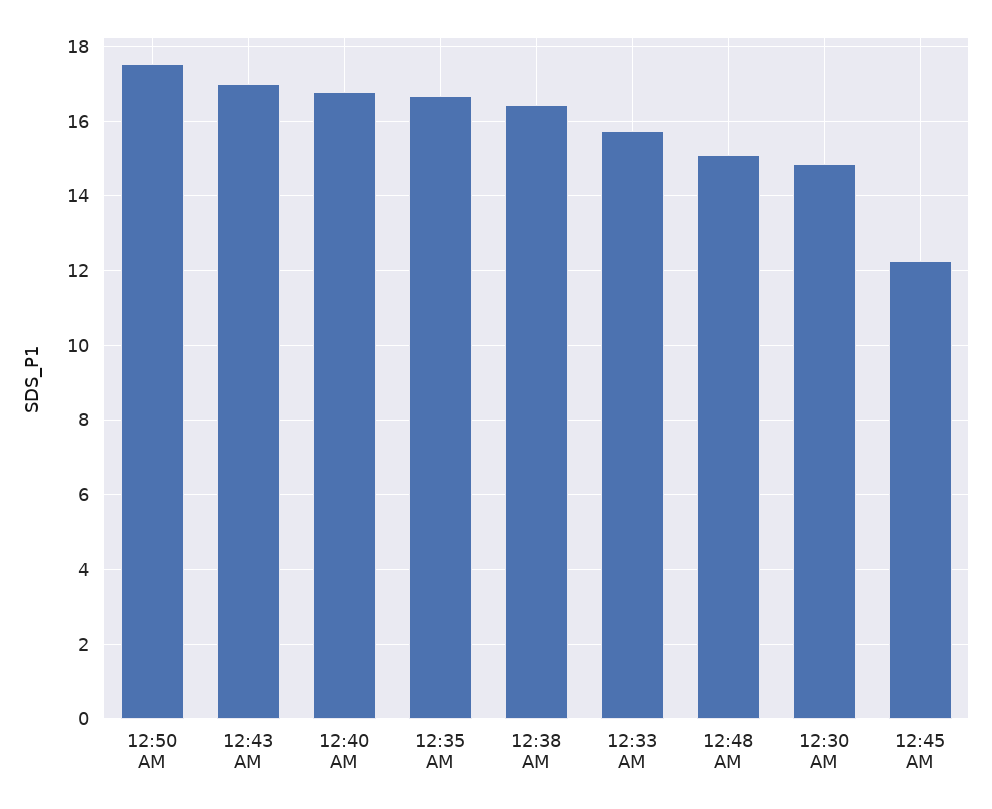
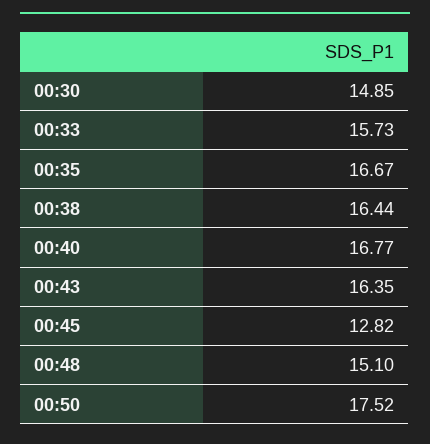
12:43 AM: 17 -> 16.35
12:45 AM: 12.2 -> 12.82

